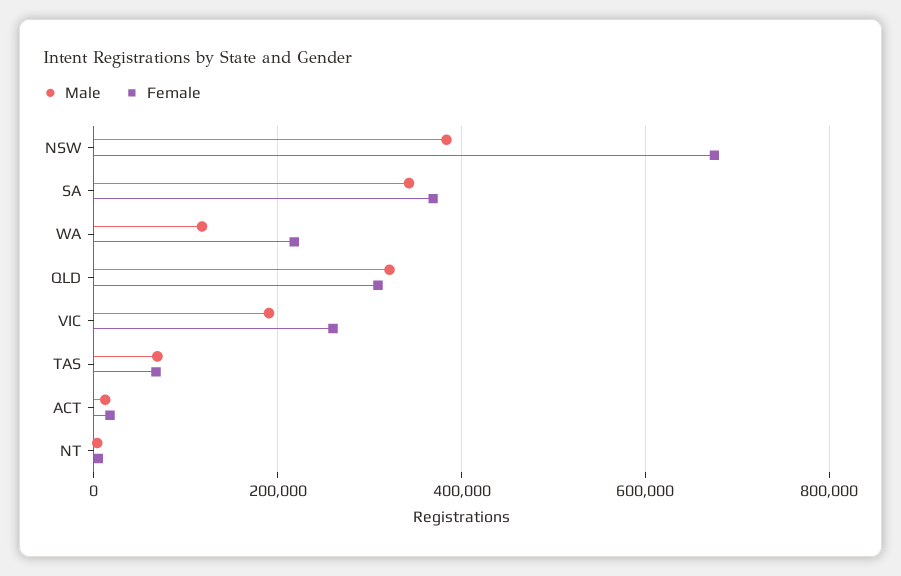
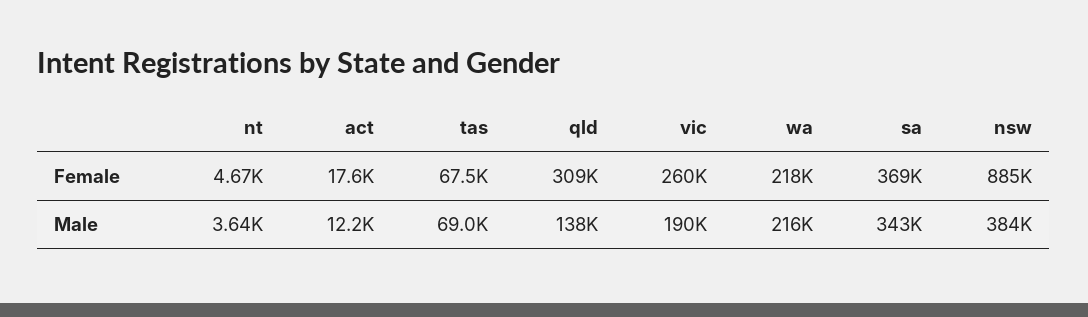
Female, NSW: 680000 -> 885000
Male, WA: 120000 -> 216000
Male, QLD: 320000 -> 138000

